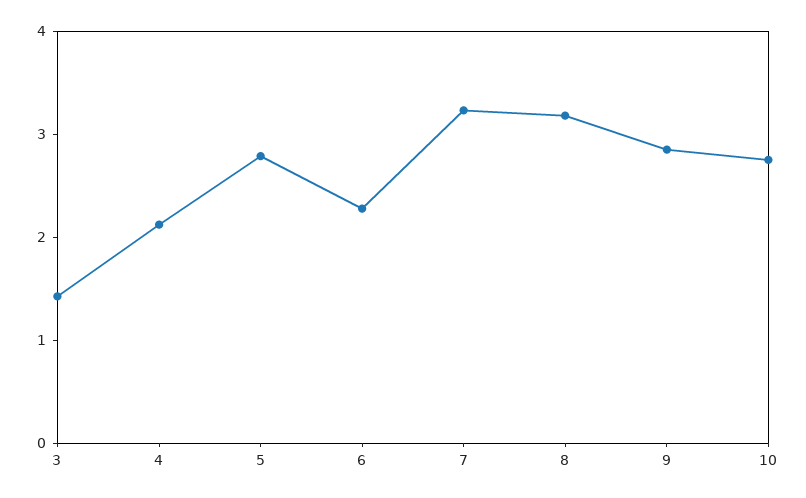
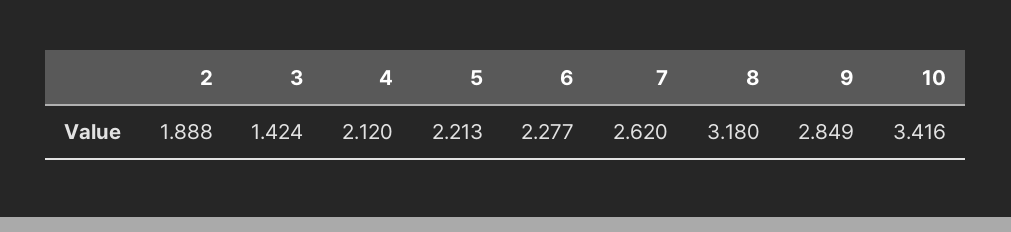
5: 2.8 -> 2.213
7: 3.2 -> 2.62
10: 2.8 -> 3.416
2: none -> 1.888

